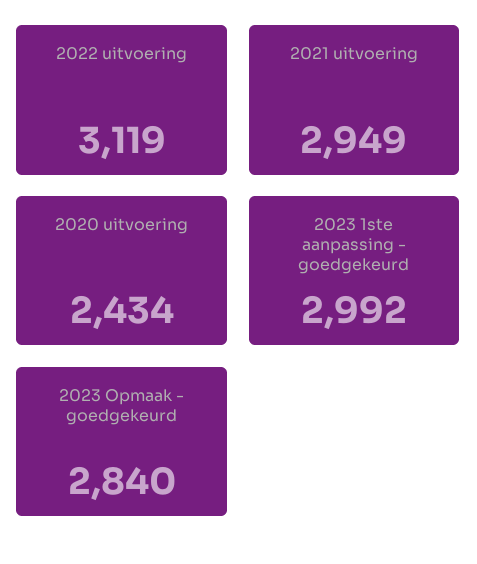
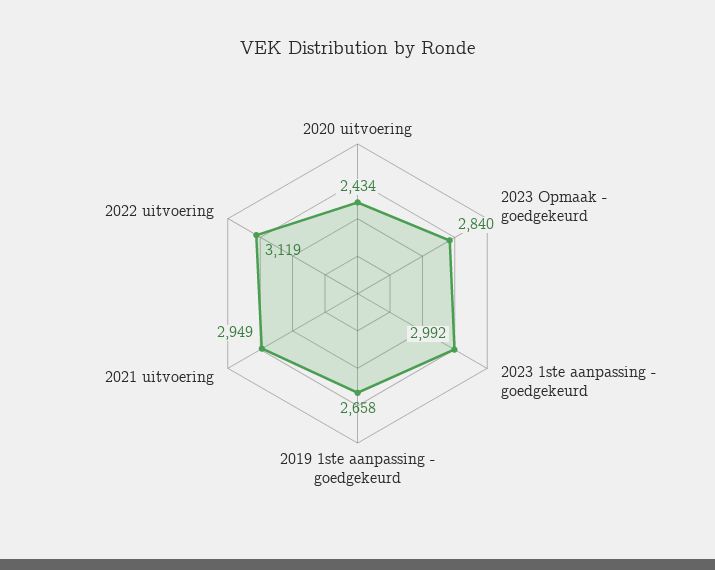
2019 1ste aanpassing - goedgekeurd: none -> 2658

